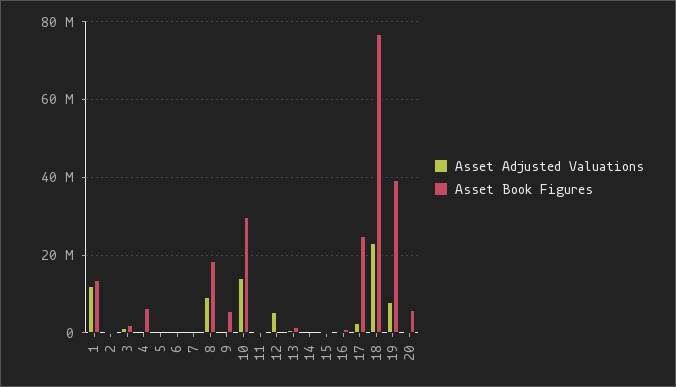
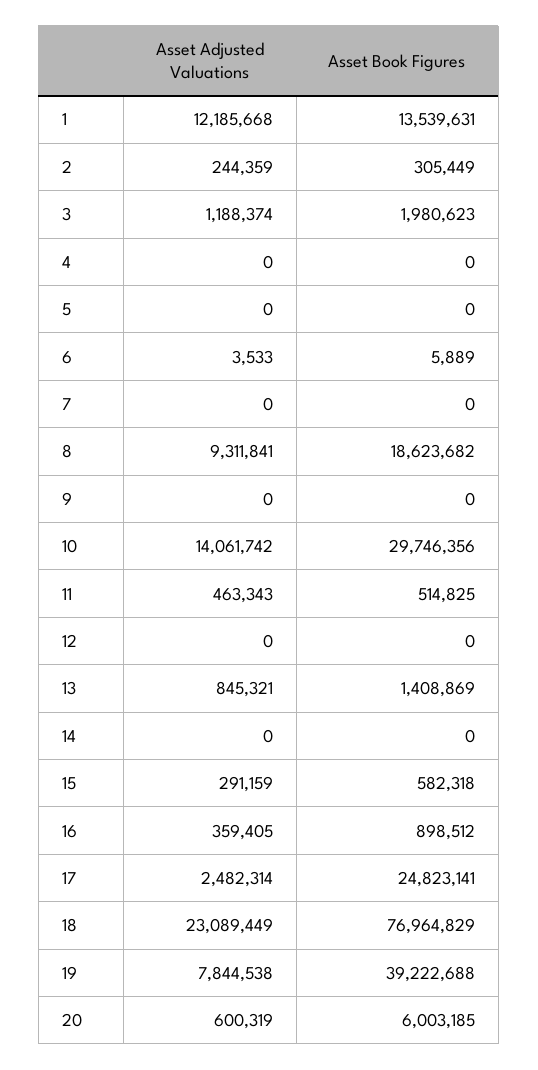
Asset Book Figures, 4: 6000000 -> 0
Asset Book Figures, 9: 6000000 -> 0
Asset Adjusted Valuations, 12: 6000000 -> 0

